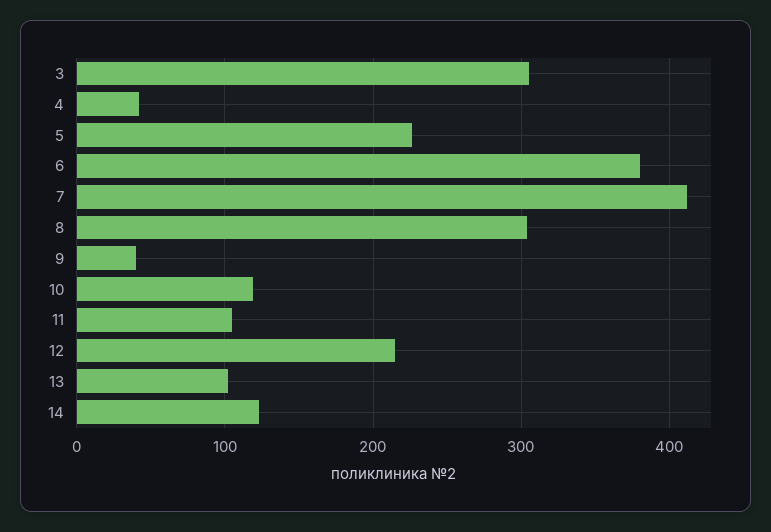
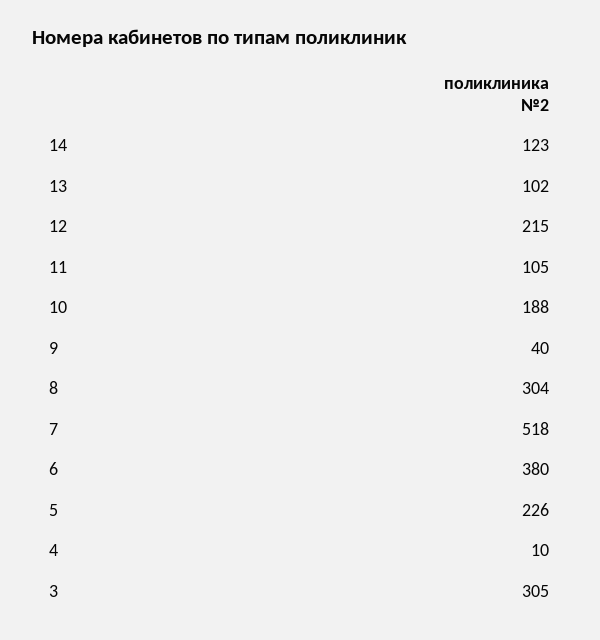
4: 40 -> 10
7: 410 -> 518
10: 120 -> 188

